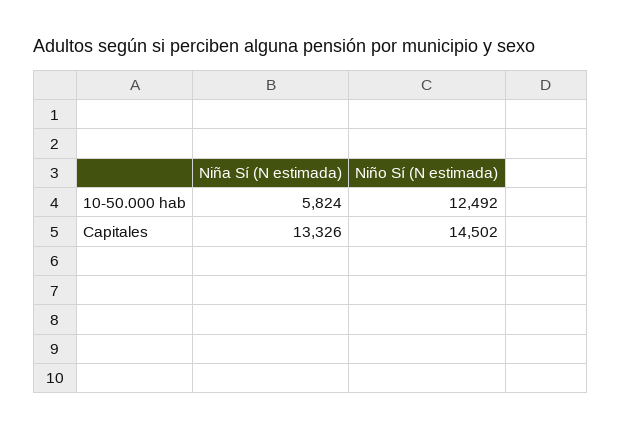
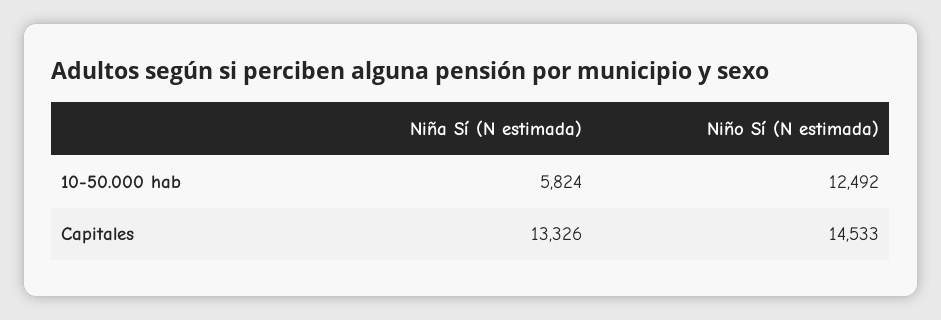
Niño Sí (N estimada), Capitales: 14502 -> 14533

